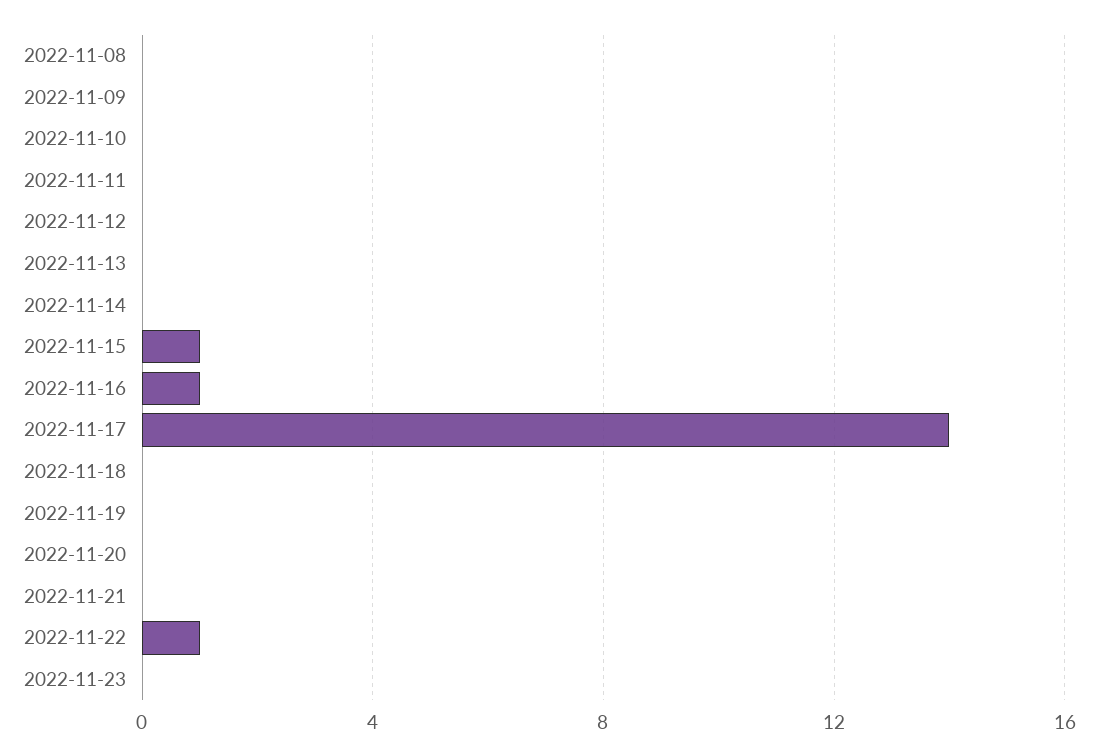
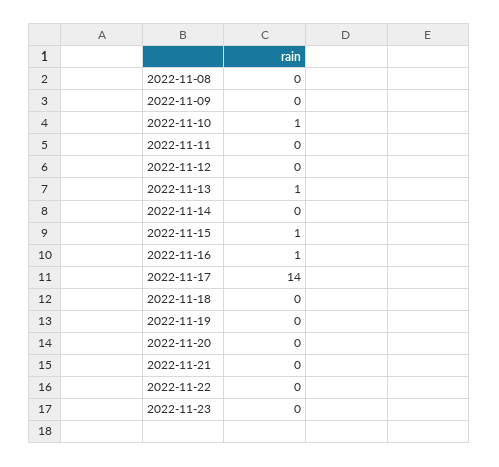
2022-11-10: 0 -> 1
2022-11-13: 0 -> 1
2022-11-22: 1 -> 0

